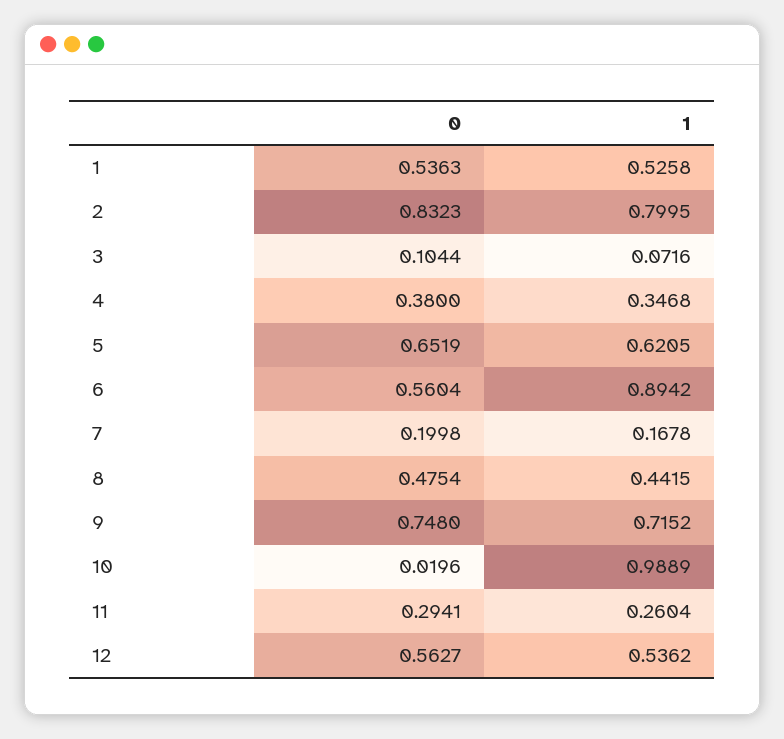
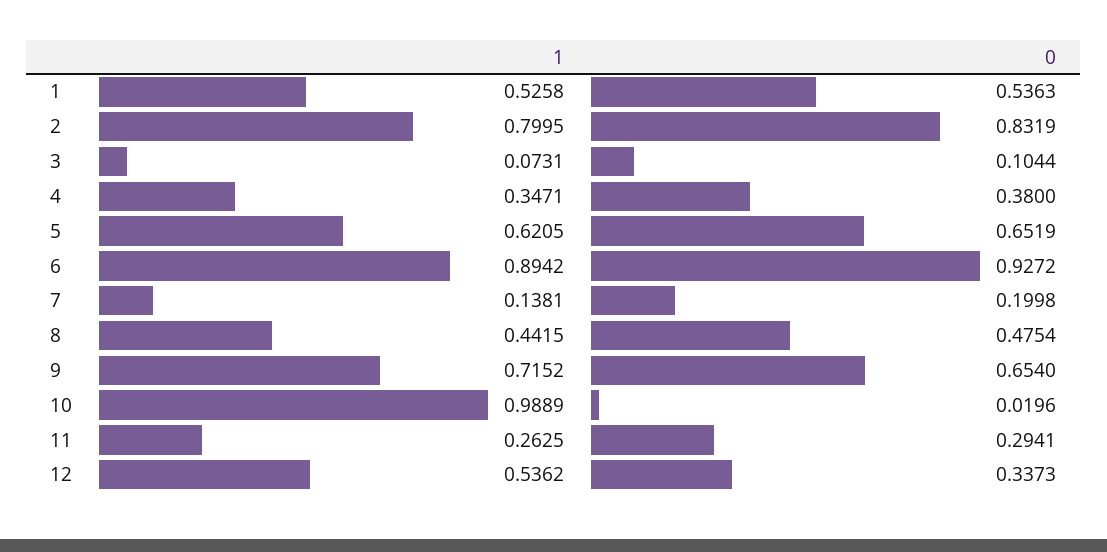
0, 2: 0.8323 -> 0.8319
1, 3: 0.0716 -> 0.0731
1, 4: 0.3468 -> 0.3471
0, 6: 0.5604 -> 0.9272
1, 7: 0.1678 -> 0.1381
0, 9: 0.748 -> 0.654
1, 11: 0.2604 -> 0.2625
0, 12: 0.5627 -> 0.3373

